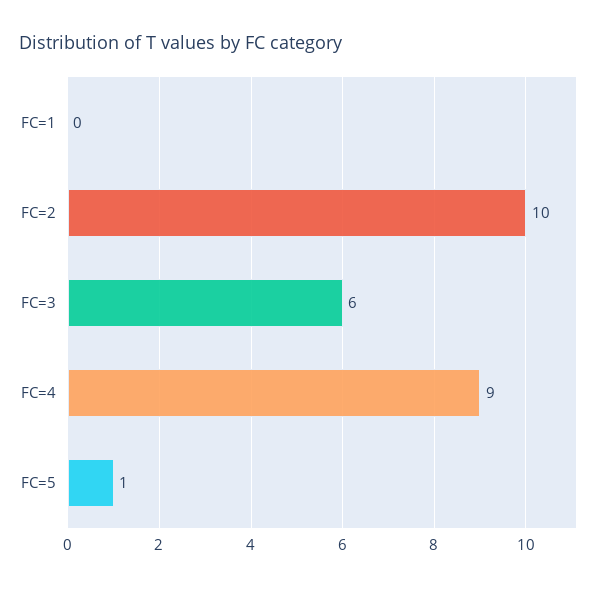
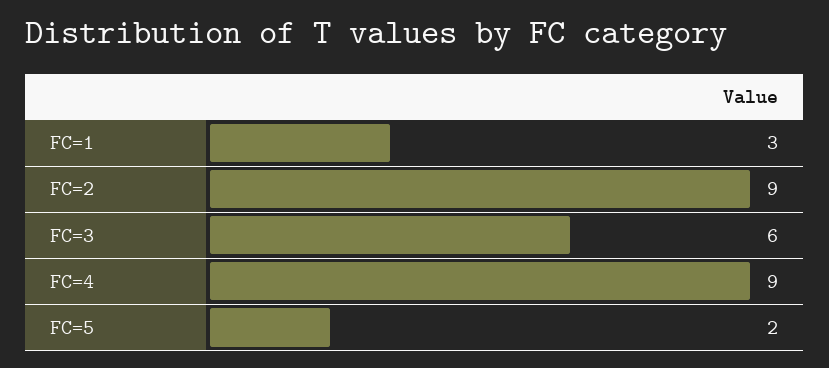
FC=1: 0 -> 3
FC=2: 10 -> 9
FC=5: 1 -> 2

